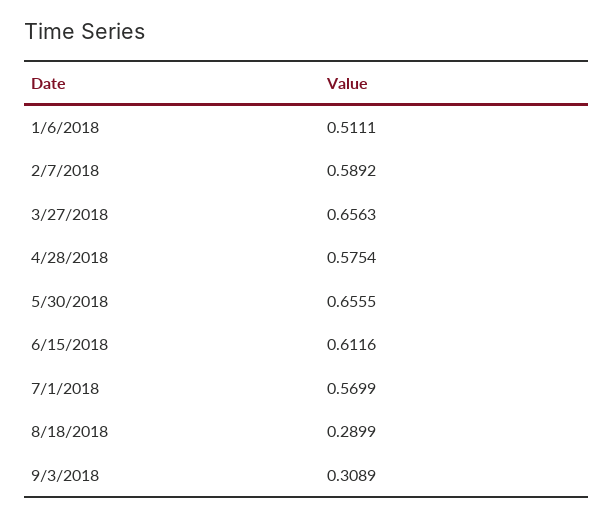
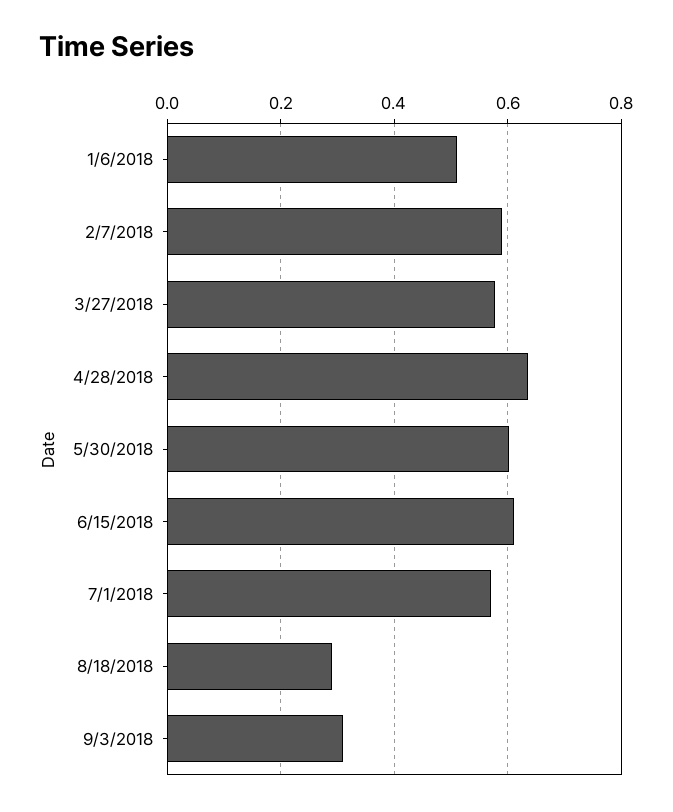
3/27/2018: 0.6563 -> 0.58
4/28/2018: 0.5754 -> 0.64
5/30/2018: 0.6555 -> 0.6

